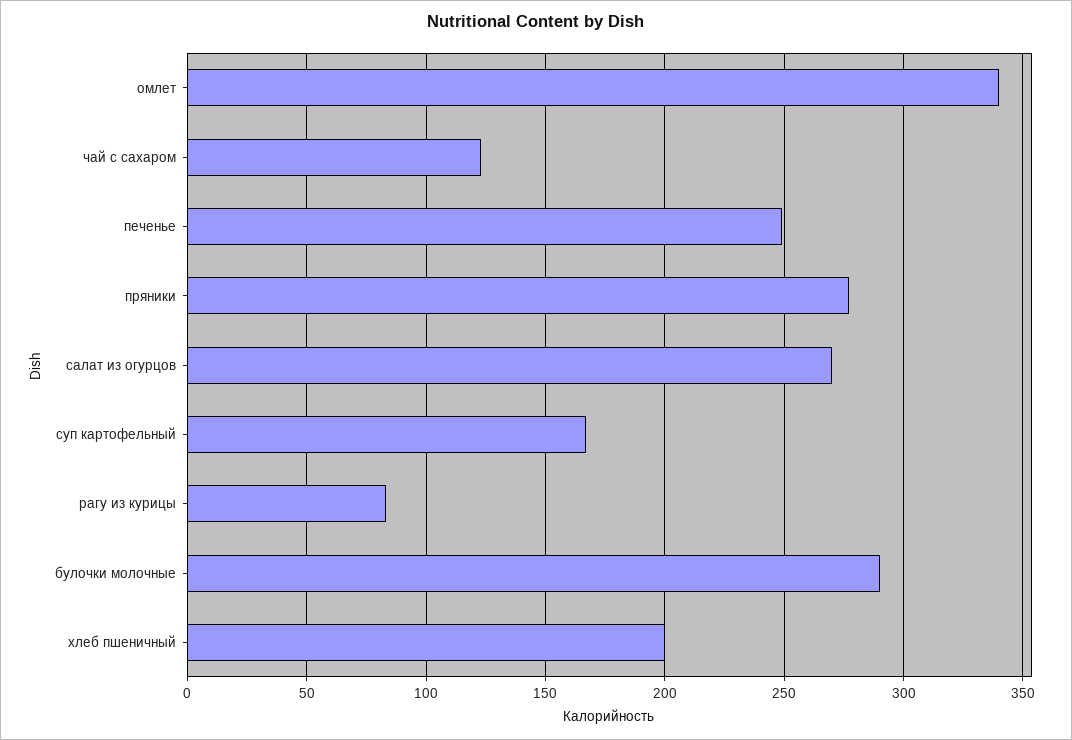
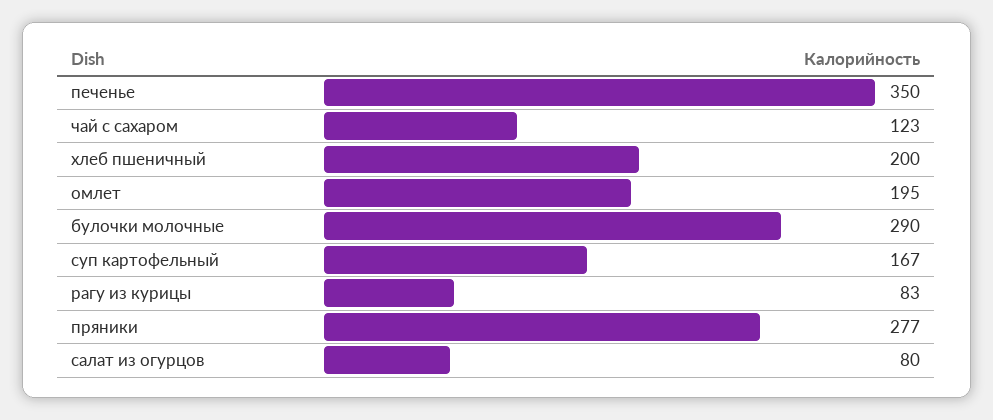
омлет: 340 -> 195
печенье: 250 -> 350
салат из огурцов: 270 -> 80

